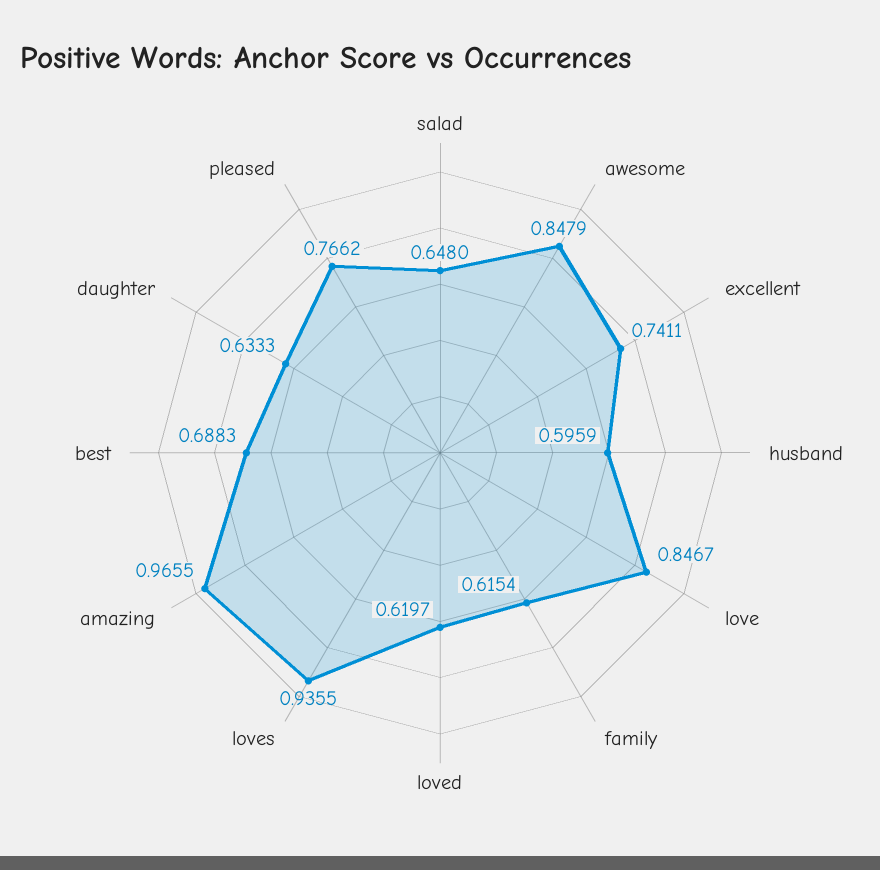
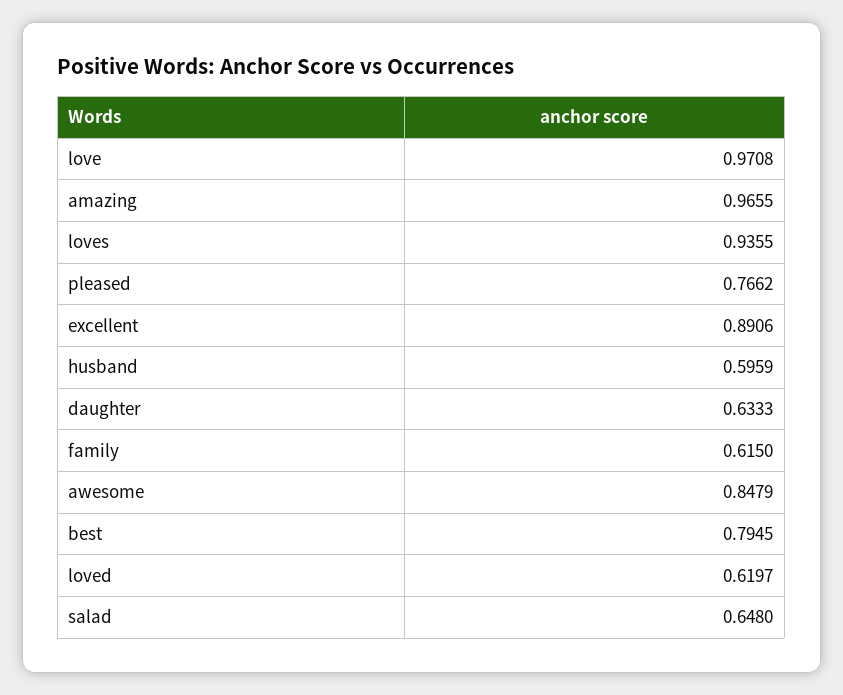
excellent: 0.7411 -> 0.8906
love: 0.8467 -> 0.9708
family: 0.6154 -> 0.615
best: 0.6883 -> 0.7945

